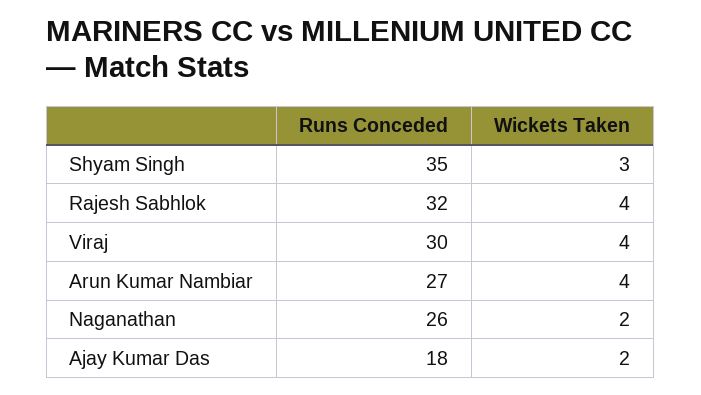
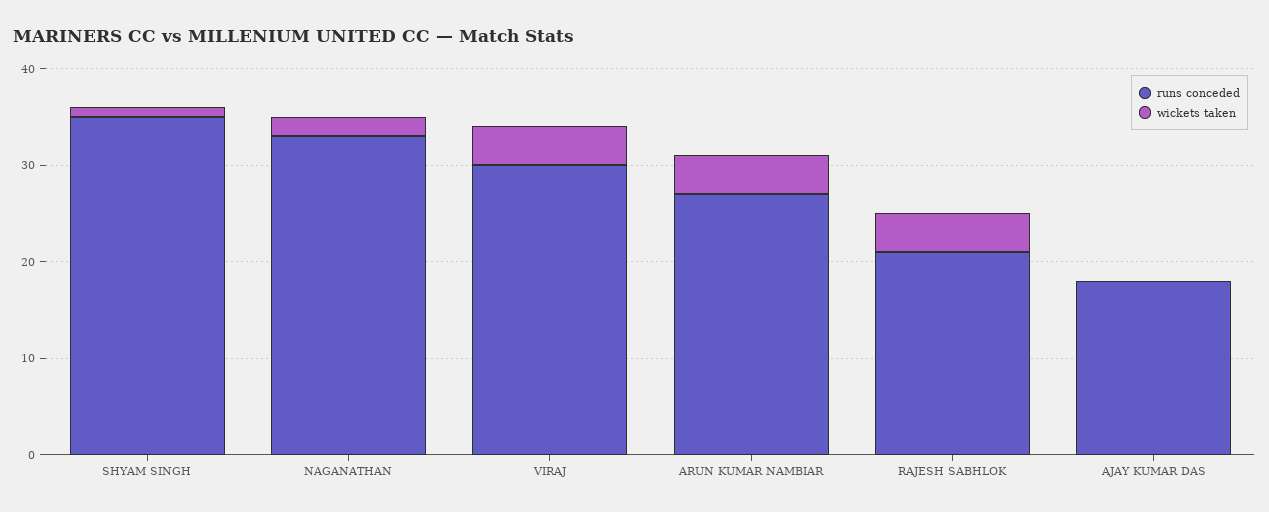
Wickets Taken, Shyam Singh: 3 -> 1
Runs Conceded, Rajesh Sabhlok: 32 -> 21
Runs Conceded, Naganathan: 26 -> 33
Wickets Taken, Ajay Kumar Das: 2 -> 0

